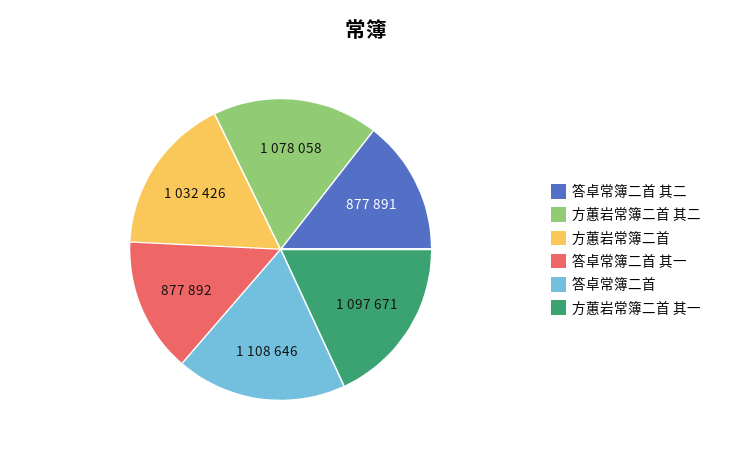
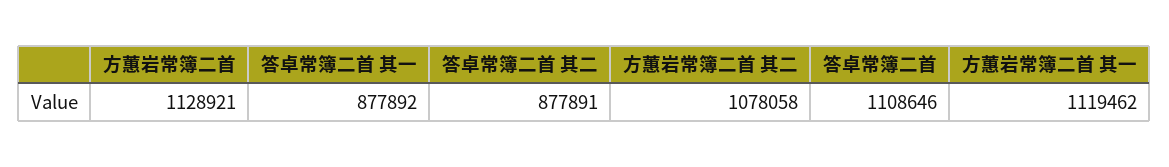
方蕙岩常簿二首: 1032426 -> 1128921
方蕙岩常簿二首 其一: 1097671 -> 1119462

